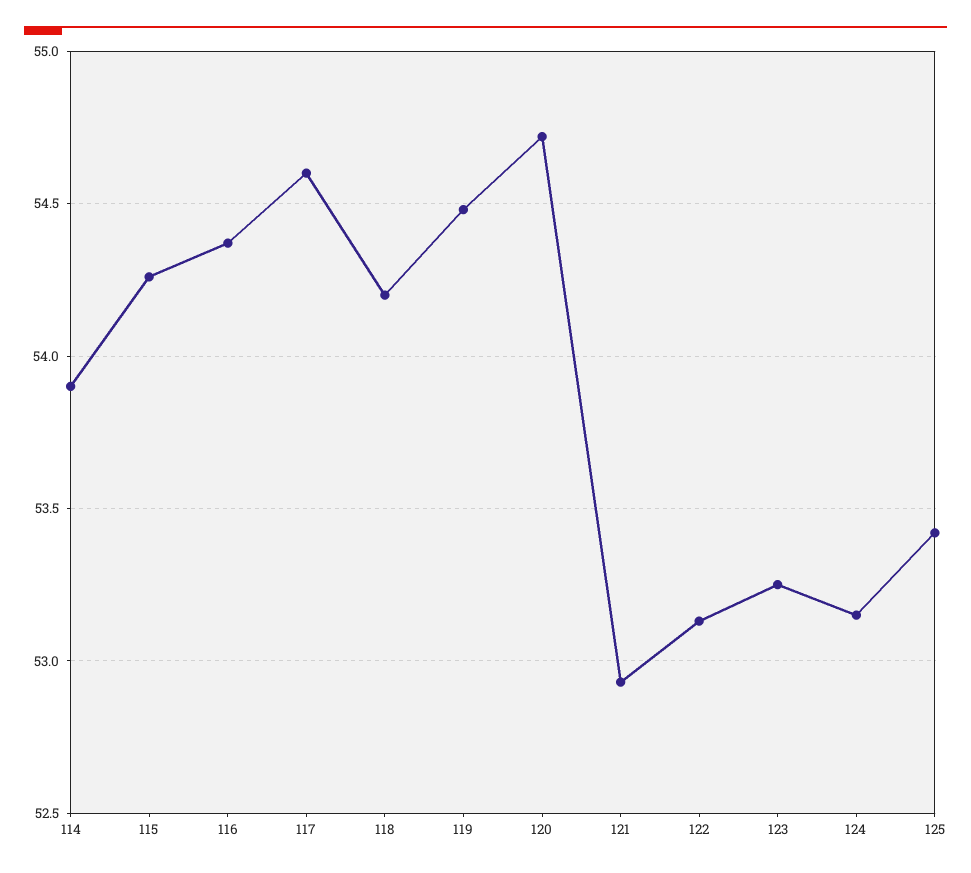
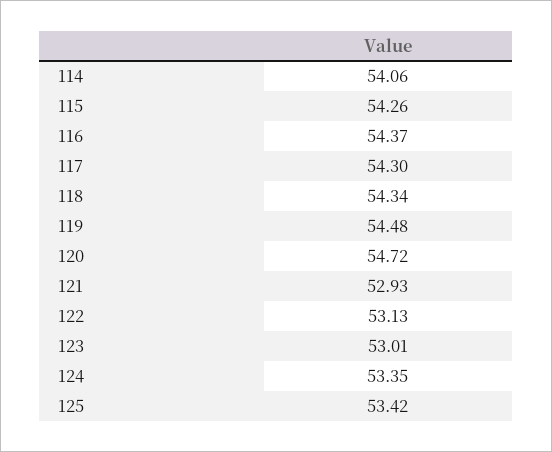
114: 53.9 -> 54.06
117: 54.6 -> 54.3
118: 54.2 -> 54.34
123: 53.25 -> 53.01
124: 53.15 -> 53.35

